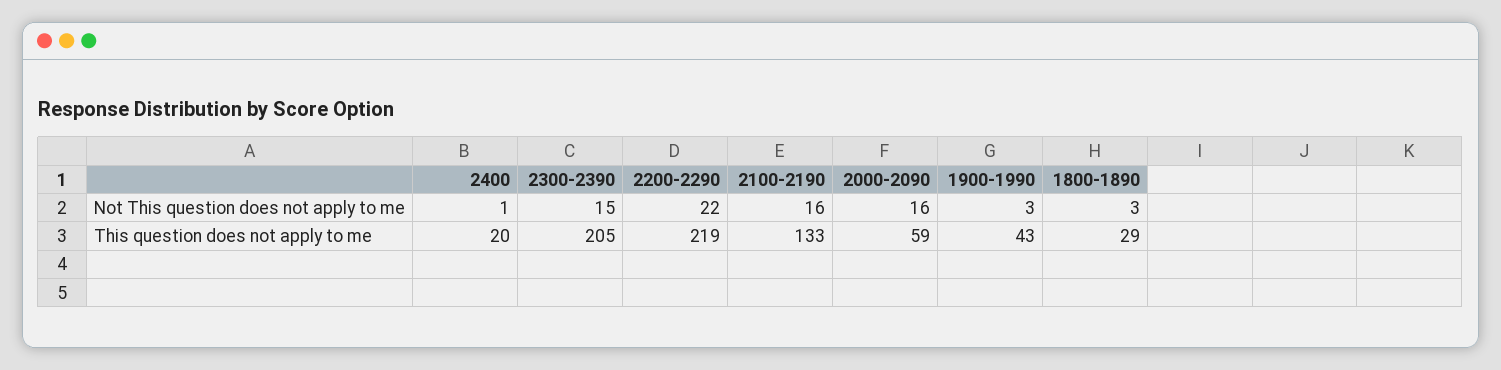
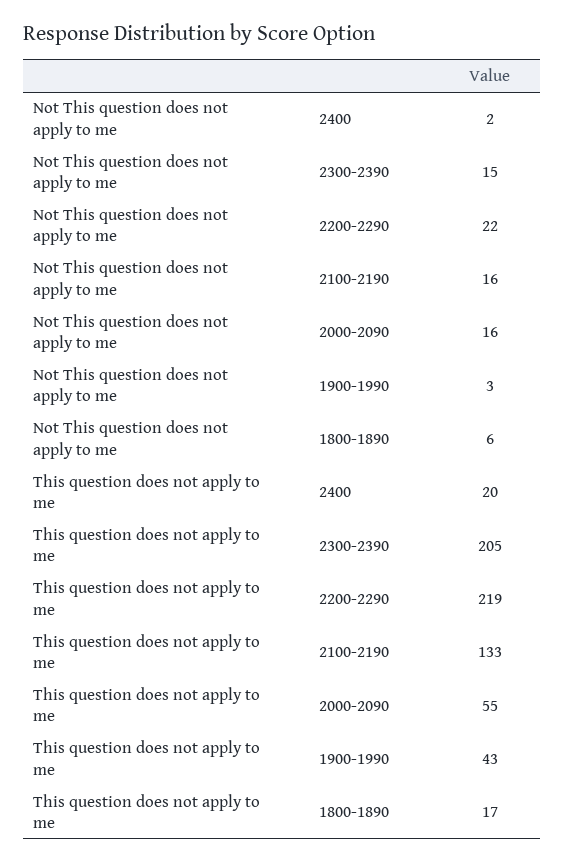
2400, Not This question does not apply to me: 1 -> 2
1800-1890, Not This question does not apply to me: 3 -> 6
2000-2090, This question does not apply to me: 59 -> 55
1800-1890, This question does not apply to me: 29 -> 17

